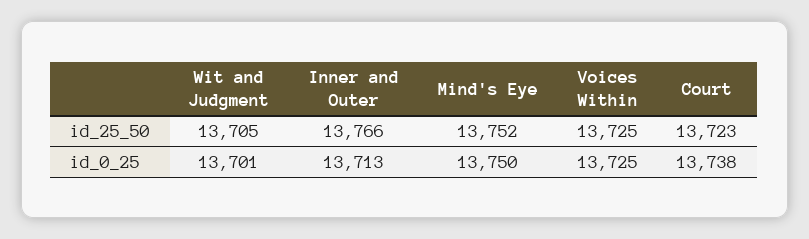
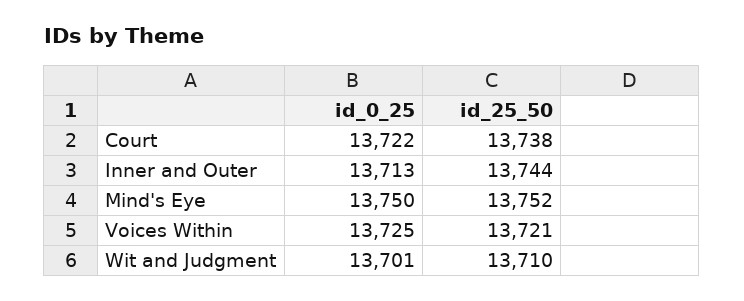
Wit and Judgment, id_25_50: 13705 -> 13710
Inner and Outer, id_25_50: 13766 -> 13744
Voices Within, id_25_50: 13725 -> 13721
Court, id_25_50: 13723 -> 13738
Court, id_0_25: 13738 -> 13722

